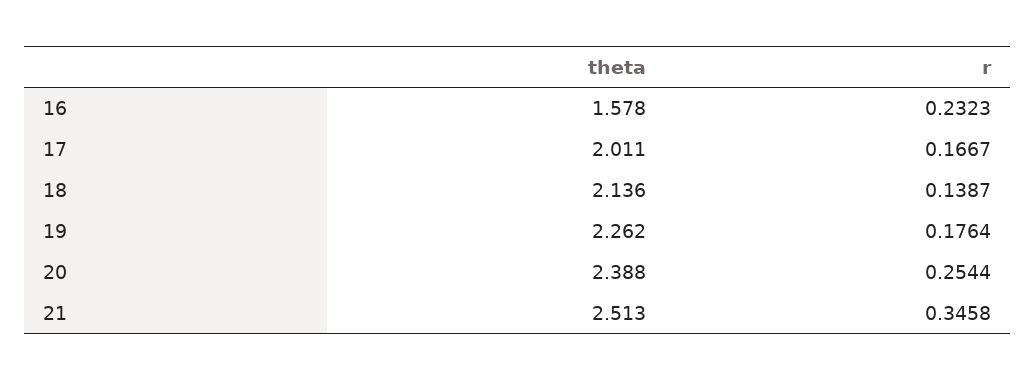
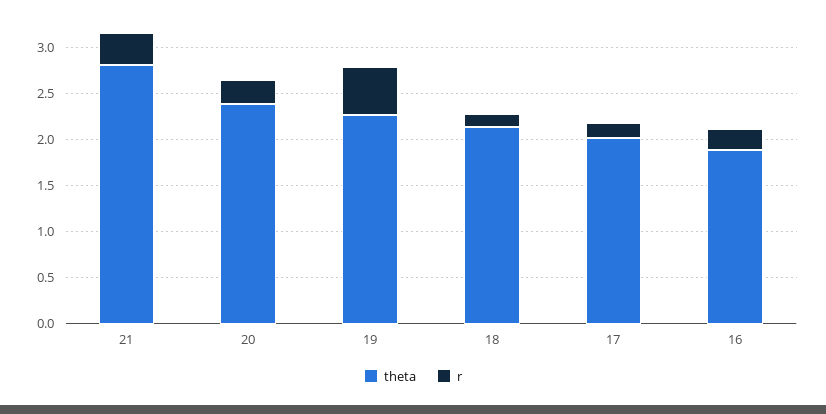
theta, 16: 1.578 -> 1.9
r, 19: 0.1764 -> 0.5
theta, 21: 2.513 -> 2.8

